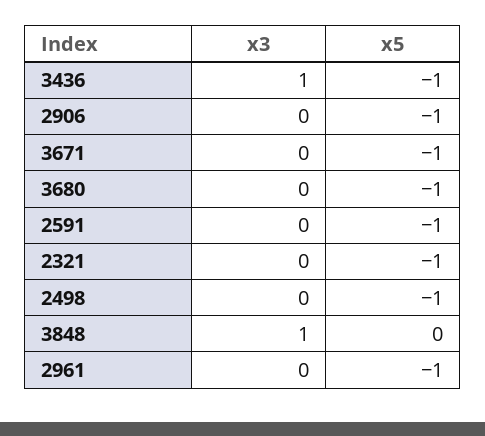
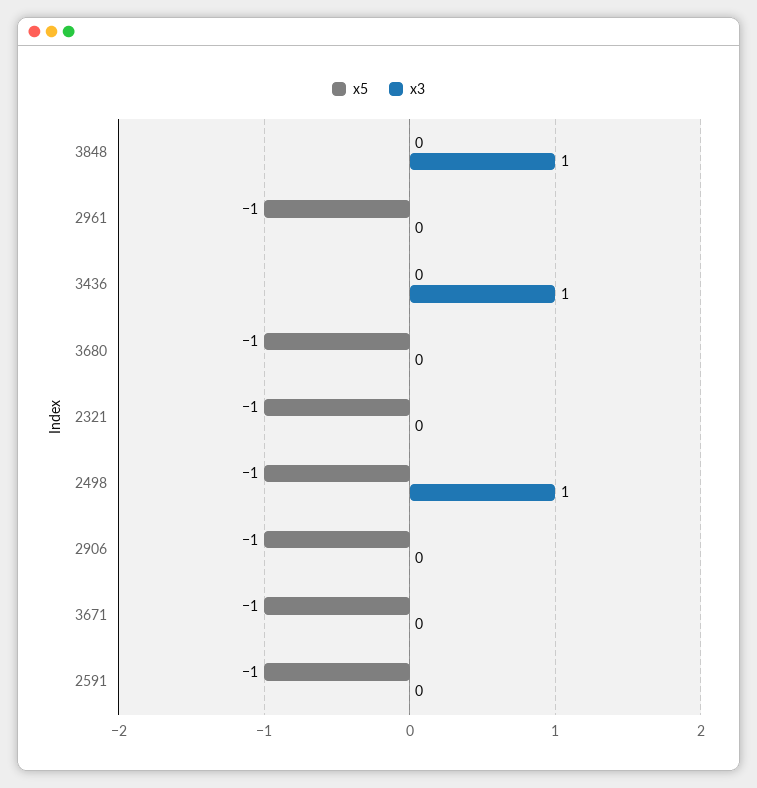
x5, 3436: -1 -> 0
x3, 2498: 0 -> 1

